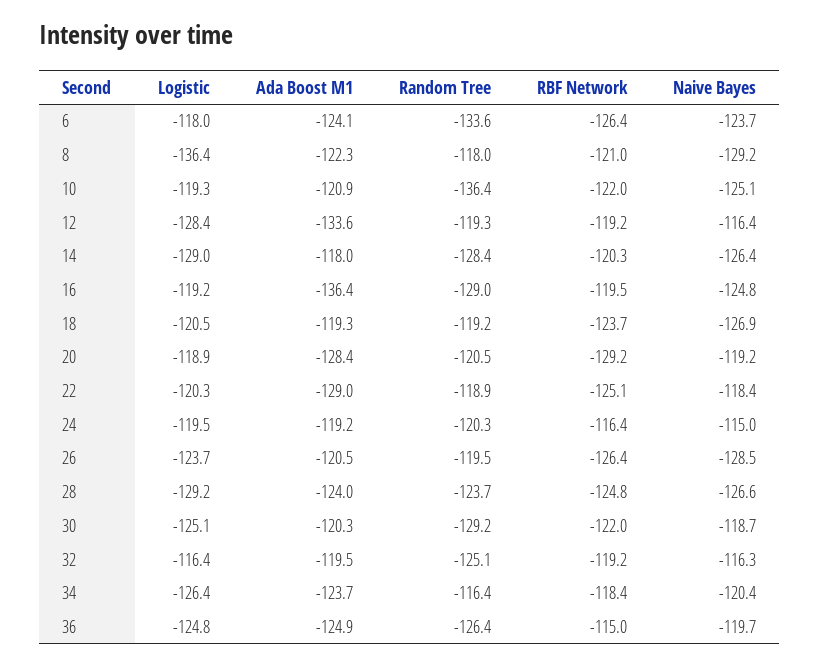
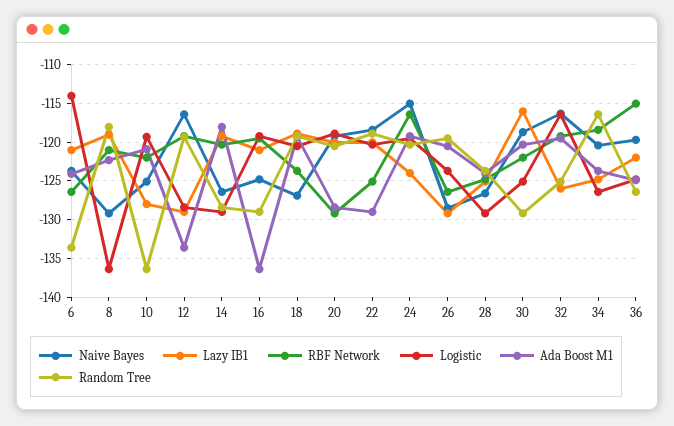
Logistic, 6: -118 -> -114
Lazy IB1, 6: none -> -121
Lazy IB1, 8: none -> -119
Lazy IB1, 10: none -> -128
Lazy IB1, 12: none -> -129
Lazy IB1, 14: none -> -119
Lazy IB1, 16: none -> -121
Lazy IB1, 18: none -> -119
Lazy IB1, 20: none -> -120
Lazy IB1, 22: none -> -120
Lazy IB1, 24: none -> -124
Lazy IB1, 26: none -> -129
Lazy IB1, 28: none -> -125
Lazy IB1, 30: none -> -116
Lazy IB1, 32: none -> -126
Lazy IB1, 34: none -> -125
Lazy IB1, 36: none -> -122

